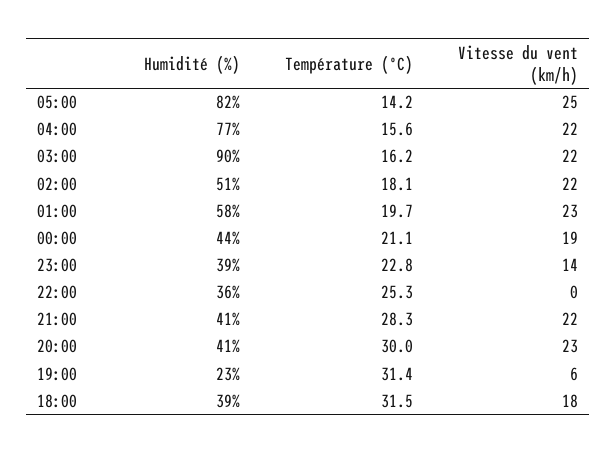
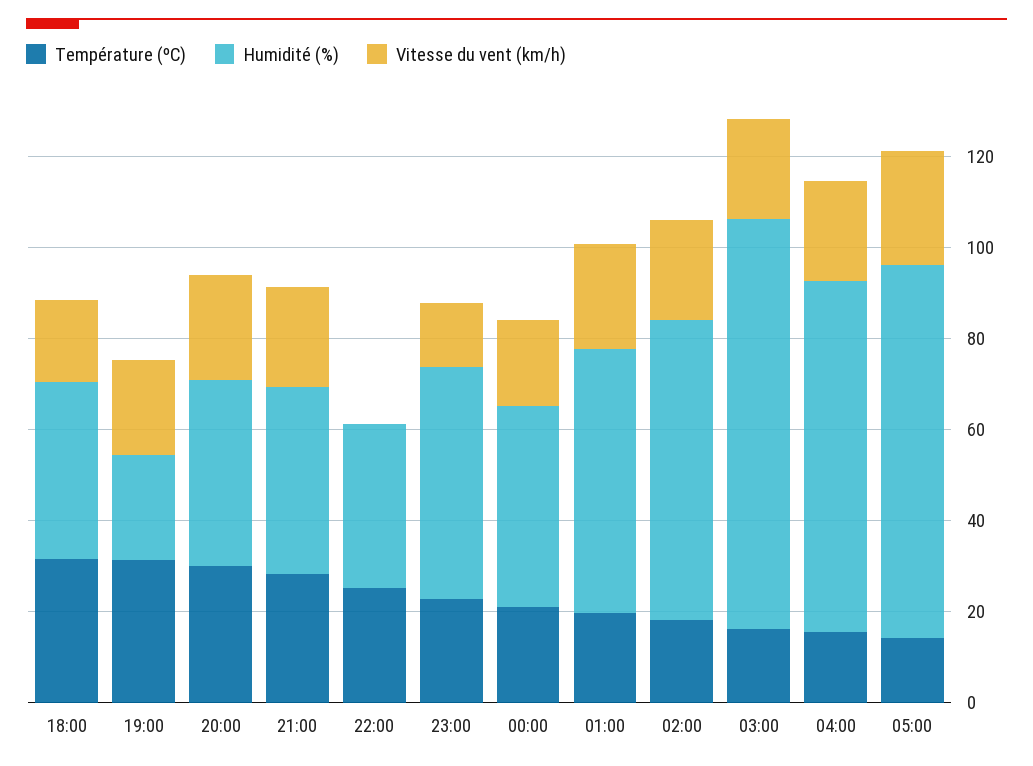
Humidité (%), 02:00: 51 -> 65
Humidité (%), 23:00: 39 -> 50
Vitesse du vent (km/h), 19:00: 6 -> 20

